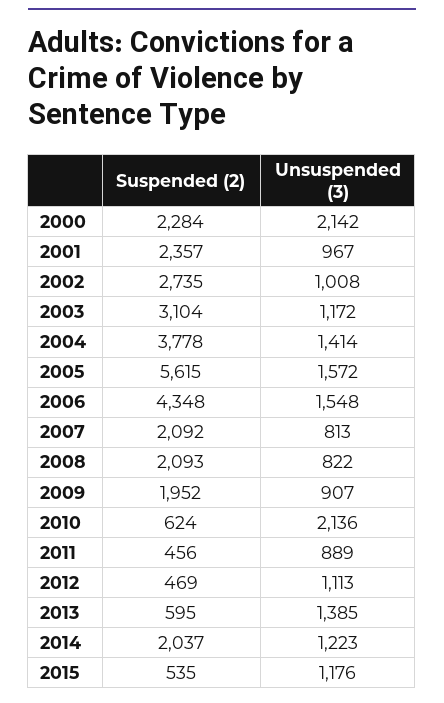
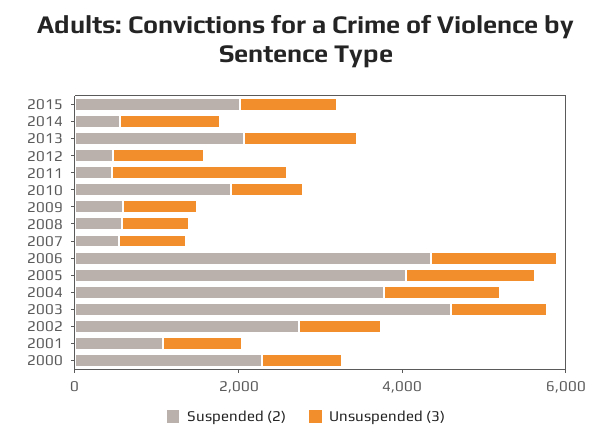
Unsuspended (3), 2000: 2142 -> 1000
Suspended (2), 2001: 2357 -> 1000
Suspended (2), 2003: 3104 -> 4500
Suspended (2), 2005: 5615 -> 4000
Suspended (2), 2007: 2092 -> 500
Suspended (2), 2008: 2093 -> 500
Suspended (2), 2009: 1952 -> 500
Suspended (2), 2010: 624 -> 2000
Unsuspended (3), 2010: 2136 -> 1000
Unsuspended (3), 2011: 889 -> 2000
Suspended (2), 2013: 595 -> 2000
Suspended (2), 2014: 2037 -> 500
Suspended (2), 2015: 535 -> 2000

